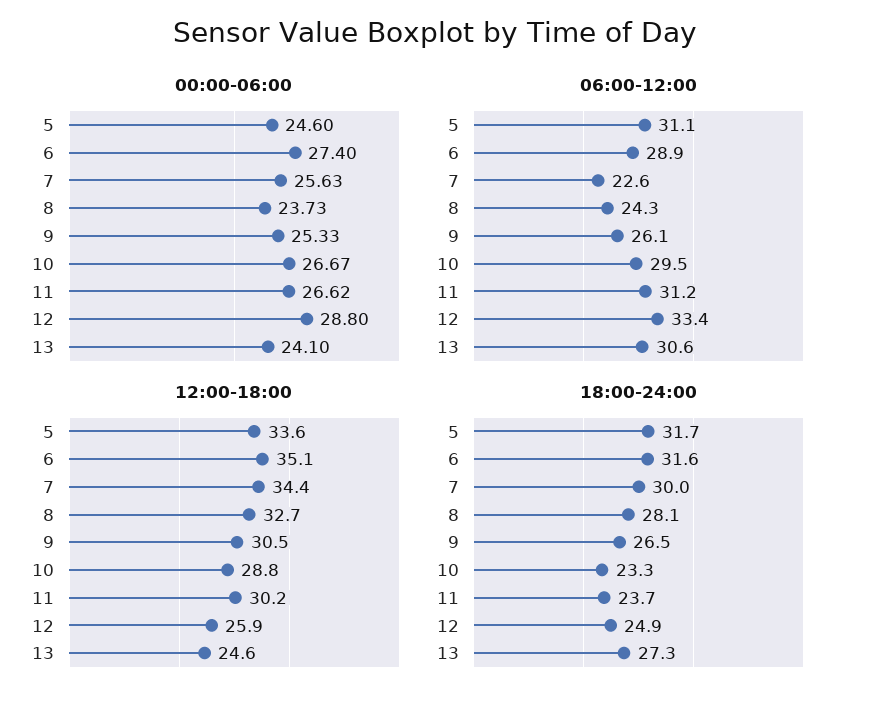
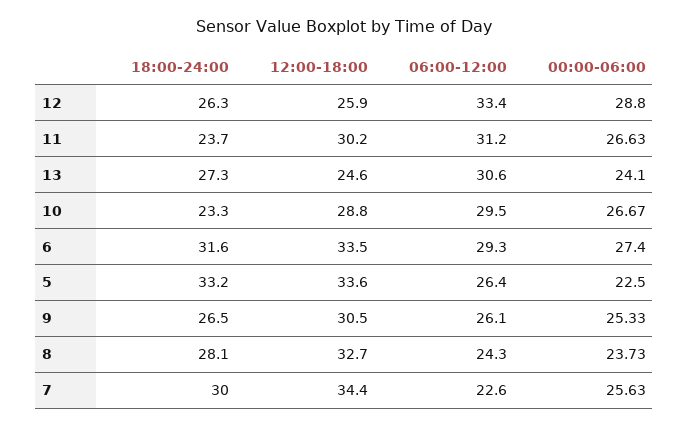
00:00-06:00, 5: 24.6 -> 22.5
00:00-06:00, 11: 26.62 -> 26.63
06:00-12:00, 5: 31.1 -> 26.4
06:00-12:00, 6: 28.9 -> 29.3
12:00-18:00, 6: 35.1 -> 33.5
18:00-24:00, 5: 31.7 -> 33.2
18:00-24:00, 12: 24.9 -> 26.3

